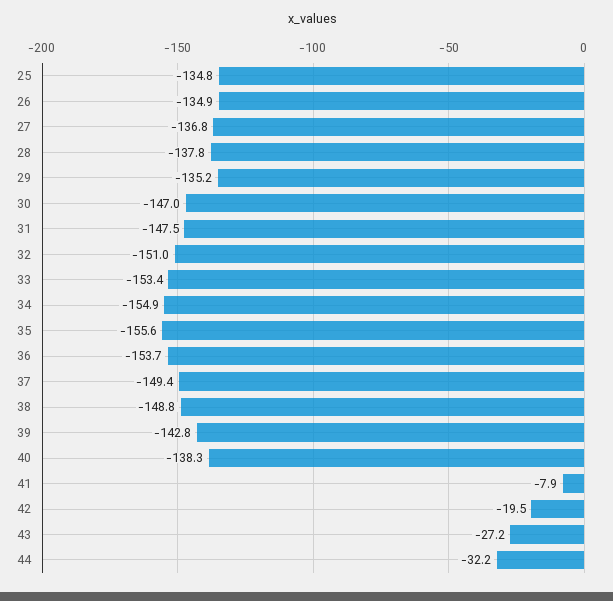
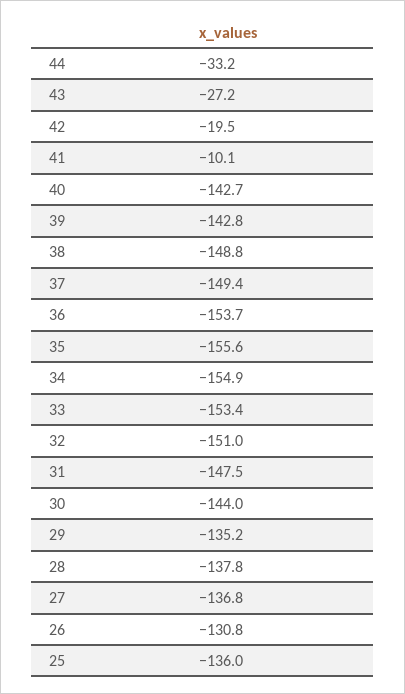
25: -134.8 -> -136
26: -134.9 -> -130.8
30: -147 -> -144
40: -138.3 -> -142.7
41: -7.9 -> -10.1
44: -32.2 -> -33.2

